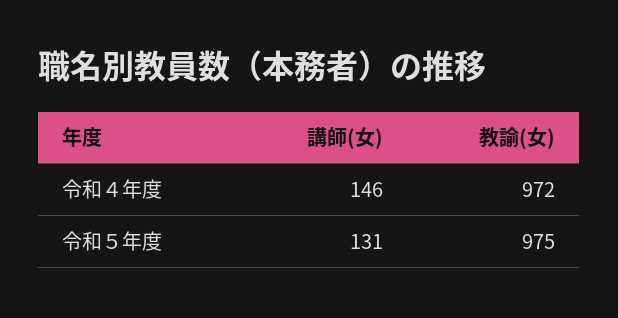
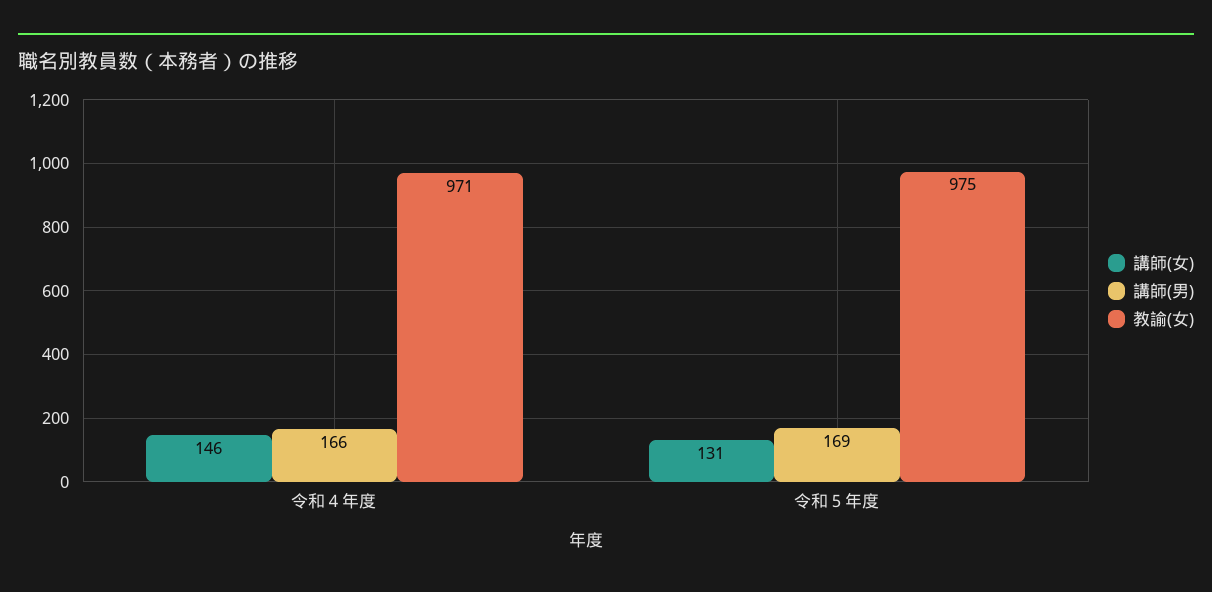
教諭(女), 令和４年度: 972 -> 971
講師(男), 令和４年度: none -> 166
講師(男), 令和５年度: none -> 169

